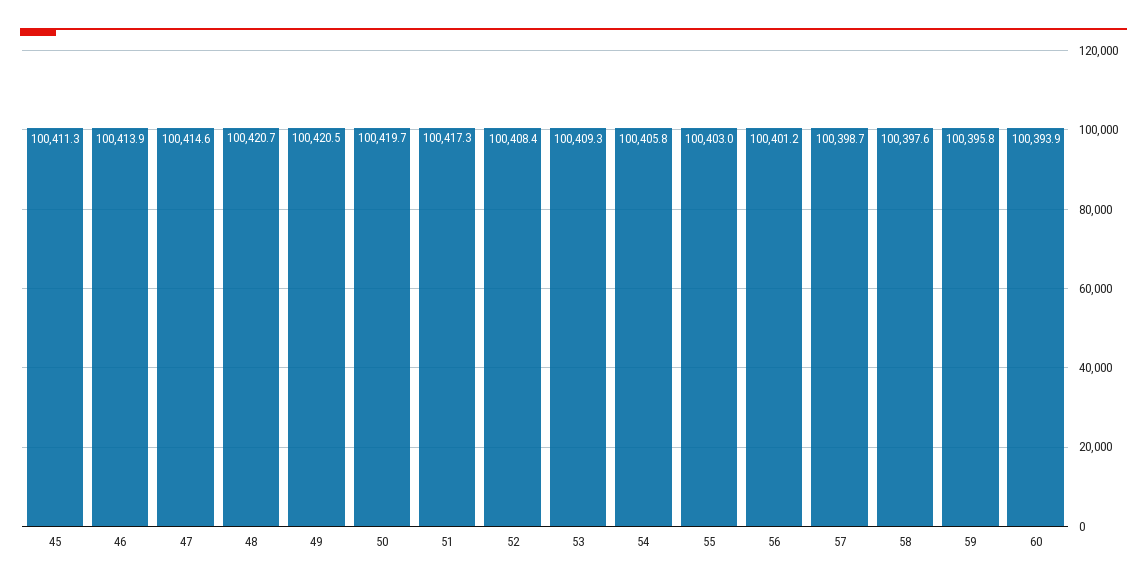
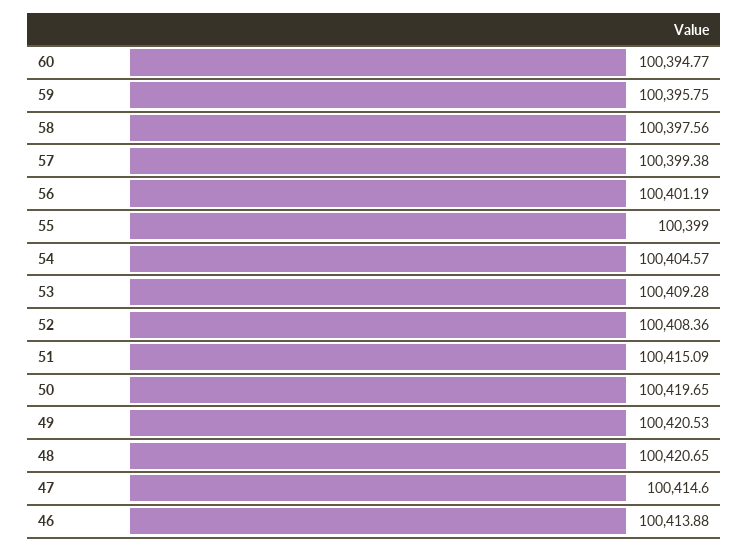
45: 100411.3 -> none
51: 100417.3 -> 100415.09
54: 100405.8 -> 100404.57
55: 100403 -> 100399
57: 100398.7 -> 100399.38
60: 100393.9 -> 100394.77

